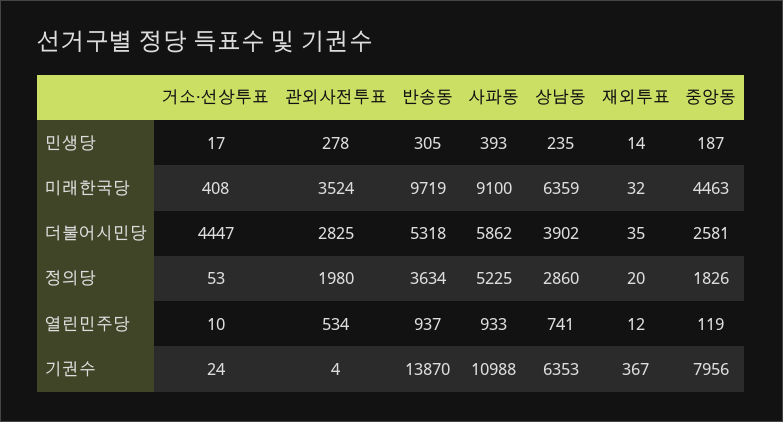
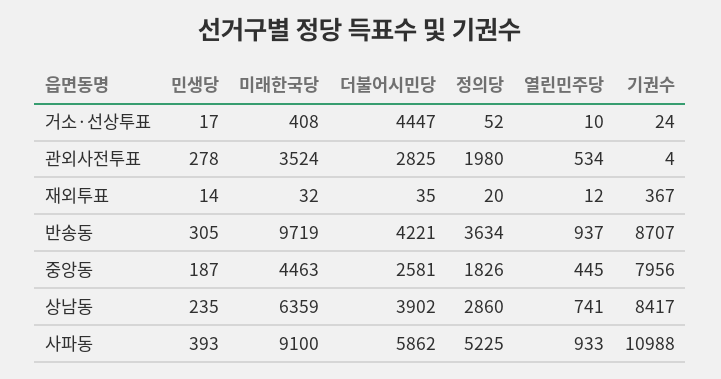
반송동, 더불어시민당: 5318 -> 4221
거소·선상투표, 정의당: 53 -> 52
중앙동, 열린민주당: 119 -> 445
반송동, 기권수: 13870 -> 8707
상남동, 기권수: 6353 -> 8417

